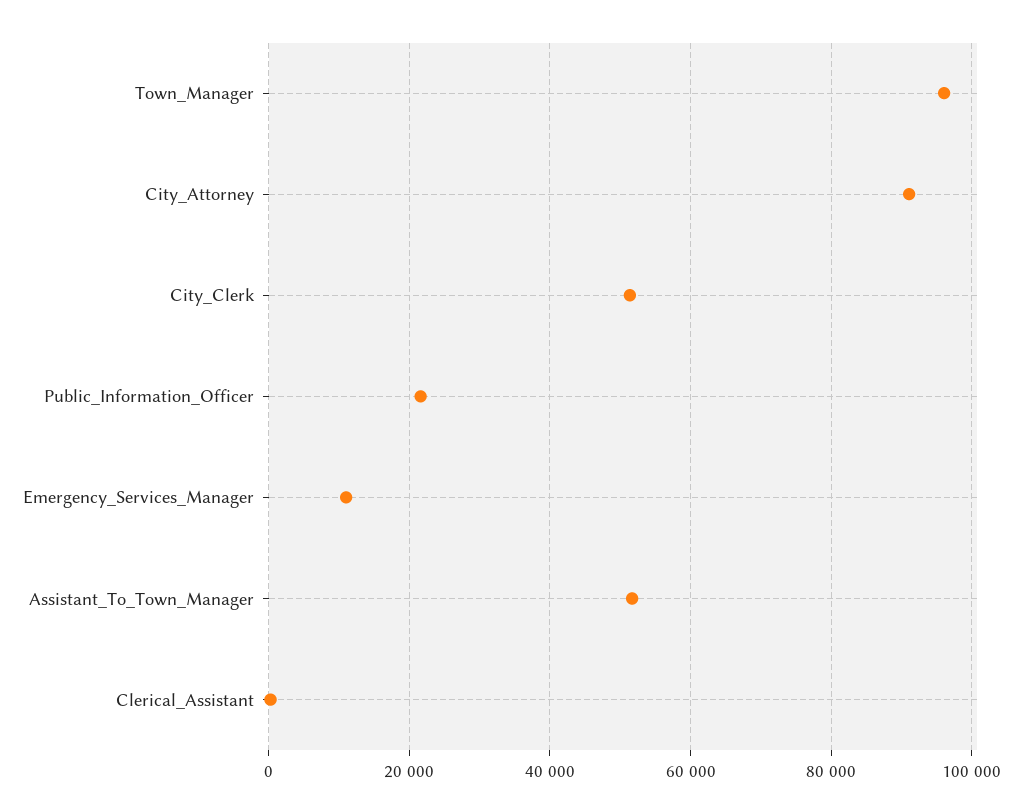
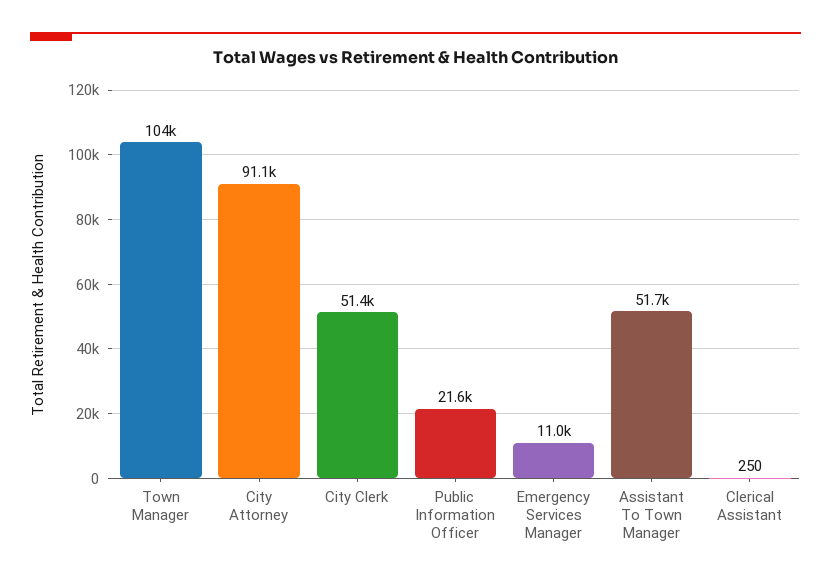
Town_Manager: 96000 -> 104000

